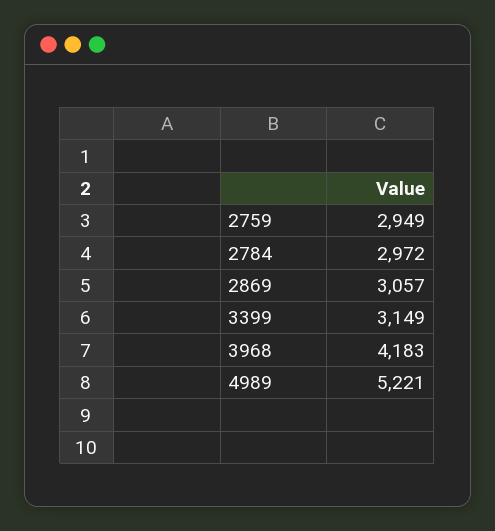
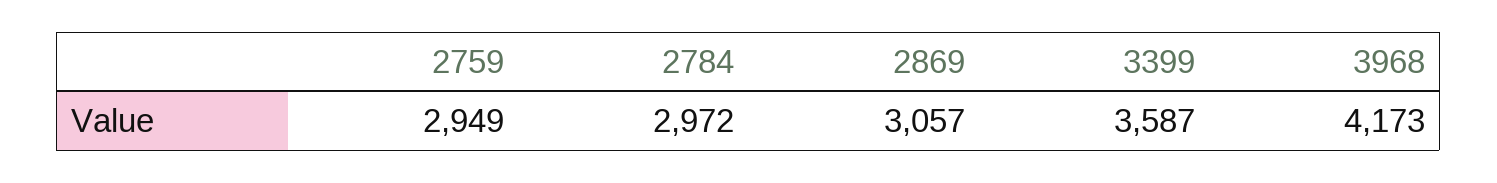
3399: 3149 -> 3587
3968: 4183 -> 4173
4989: 5221 -> none

